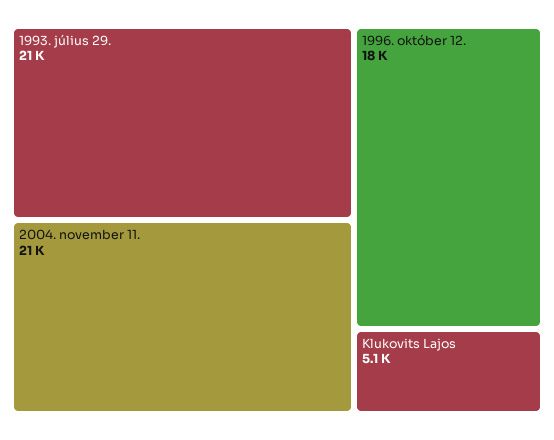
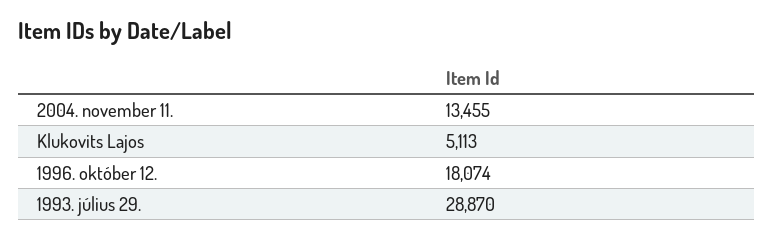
1993. július 29.: 21000 -> 28870
2004. november 11.: 21000 -> 13455

